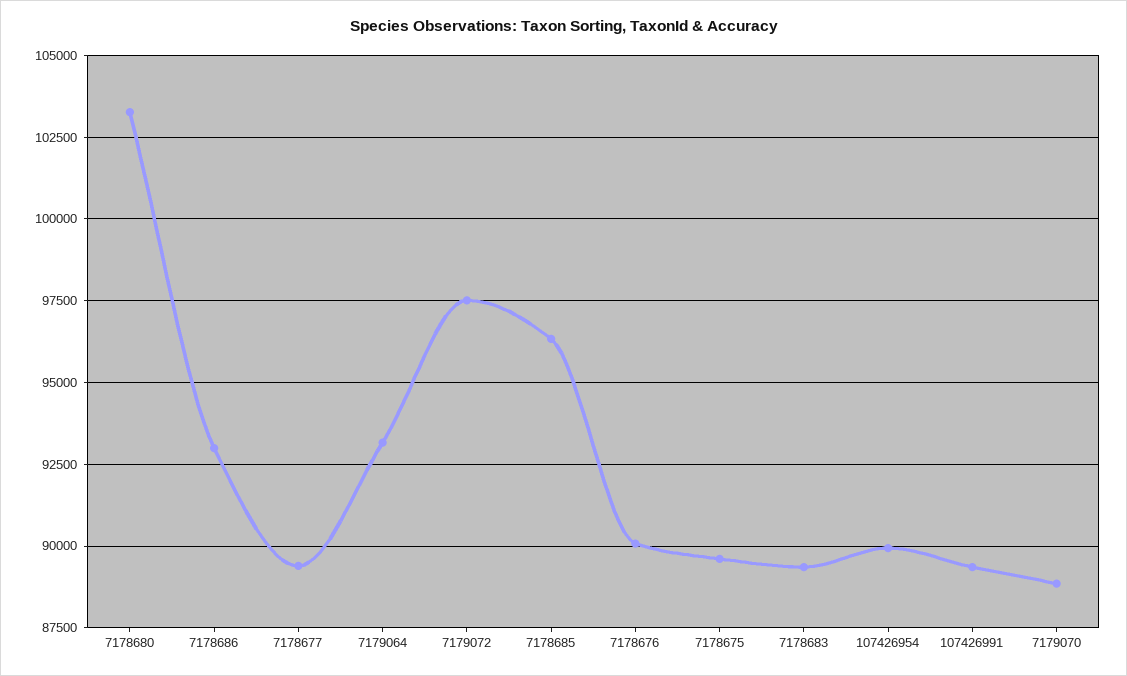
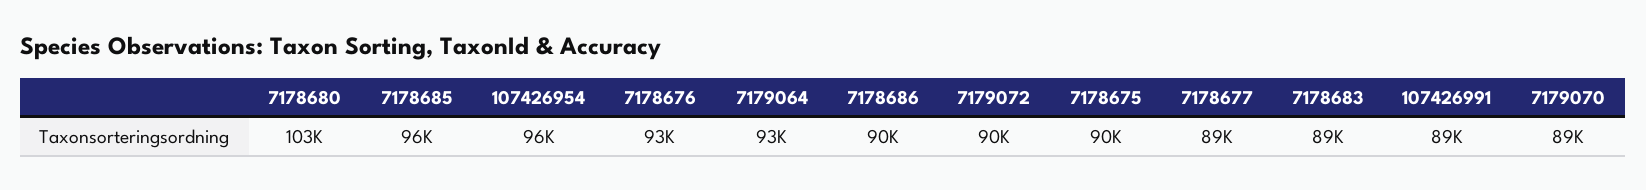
7178686: 93000 -> 90000
7179072: 97500 -> 90000
7178676: 90000 -> 93000
107426954: 90000 -> 96000

